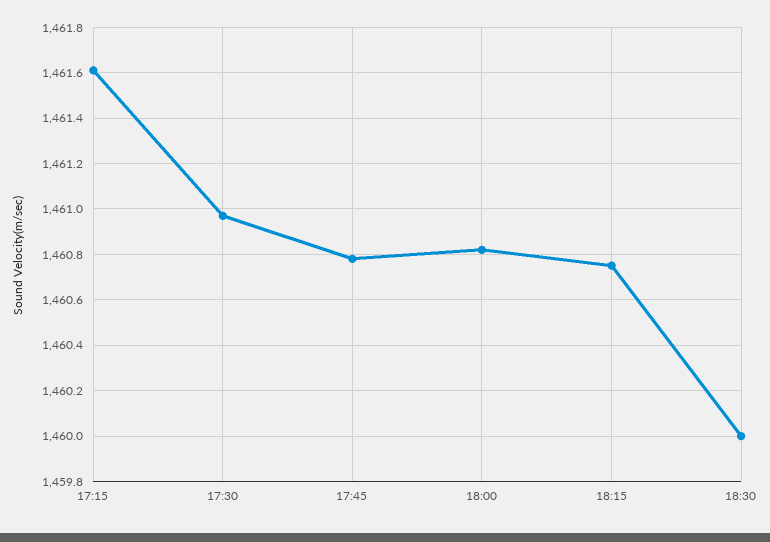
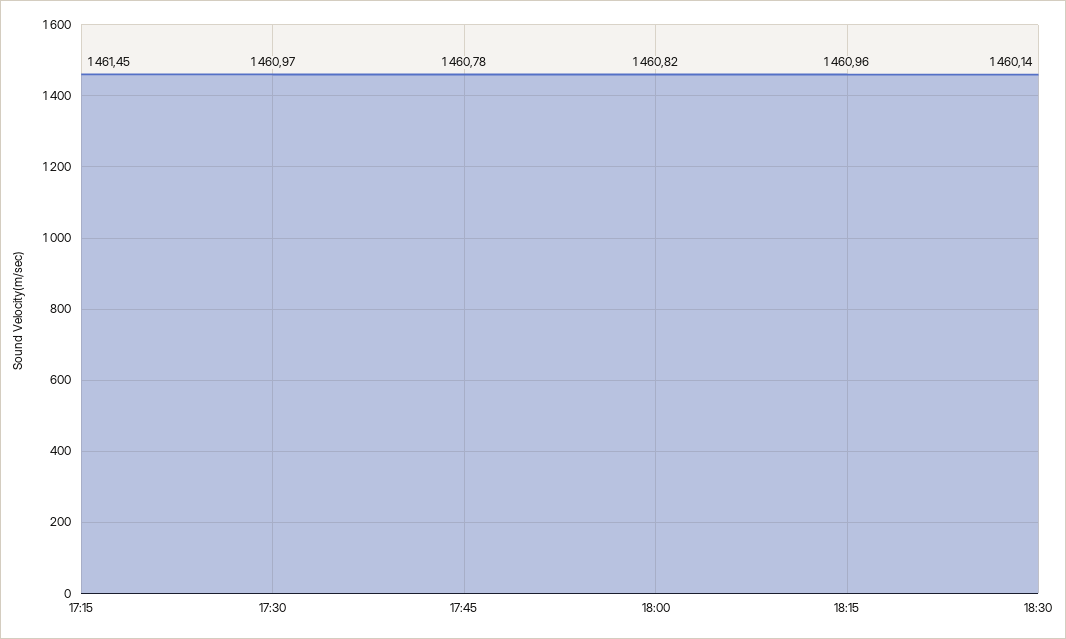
17:15: 1461.6 -> 1461.45
18:15: 1460.75 -> 1460.96
18:30: 1460 -> 1460.14

